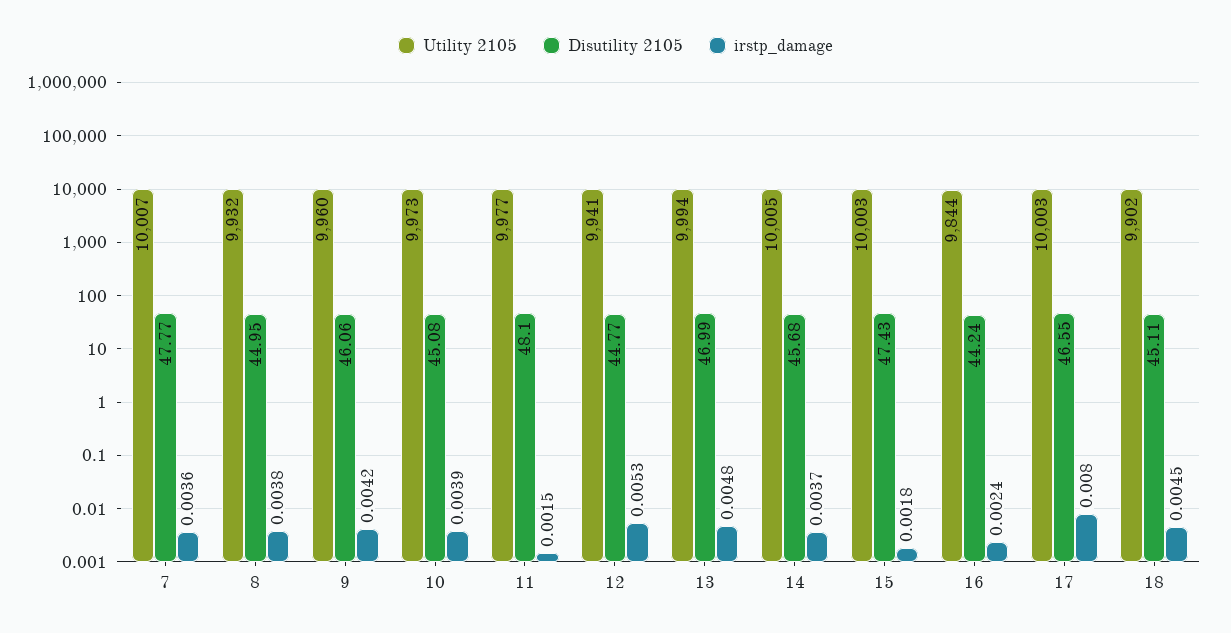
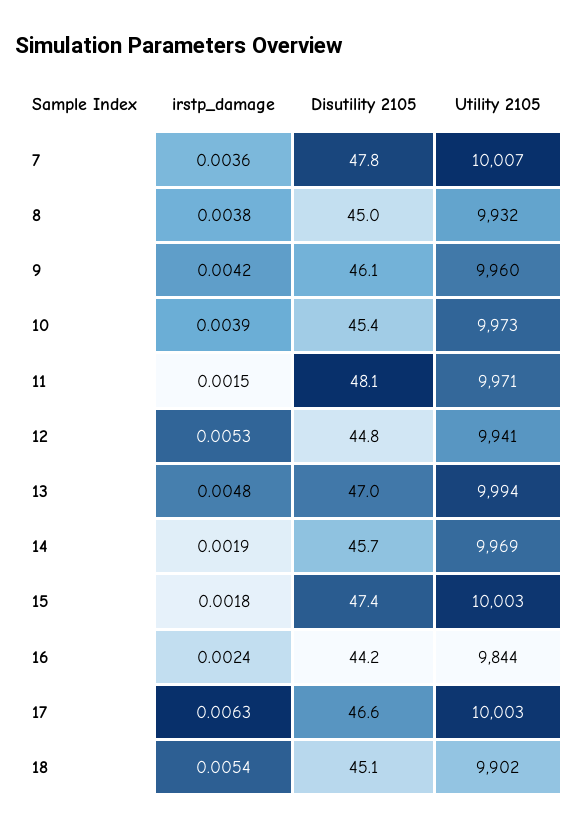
Disutility 2105, 10: 45.08 -> 45.4
Utility 2105, 11: 9977 -> 9971
Utility 2105, 14: 10005 -> 9969
irstp_damage, 14: 0.0037 -> 0.0019
irstp_damage, 17: 0.008 -> 0.0063
irstp_damage, 18: 0.0045 -> 0.0054

